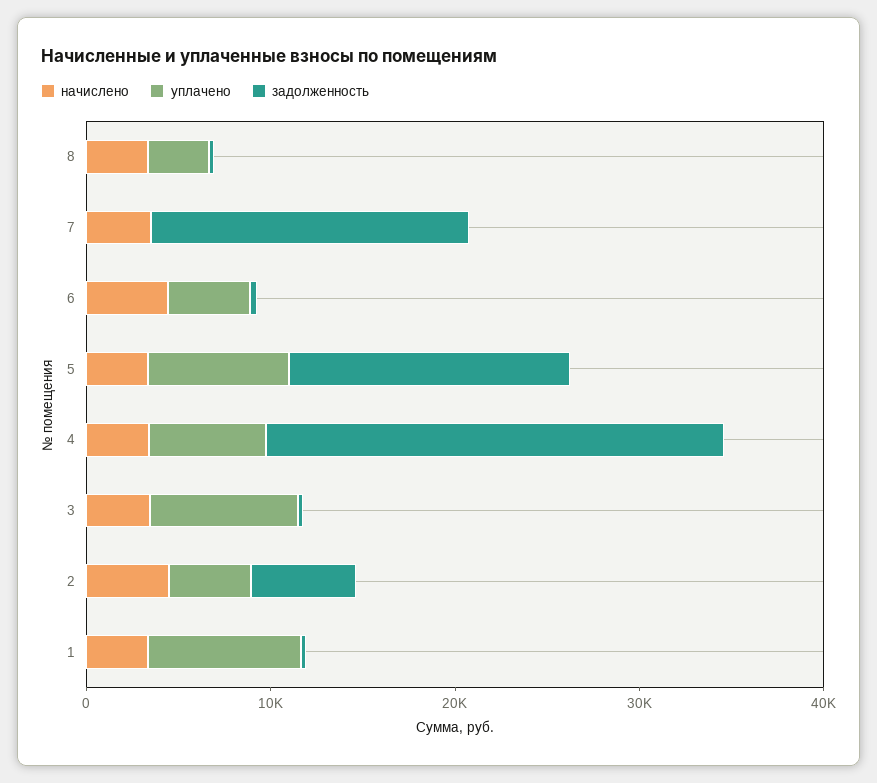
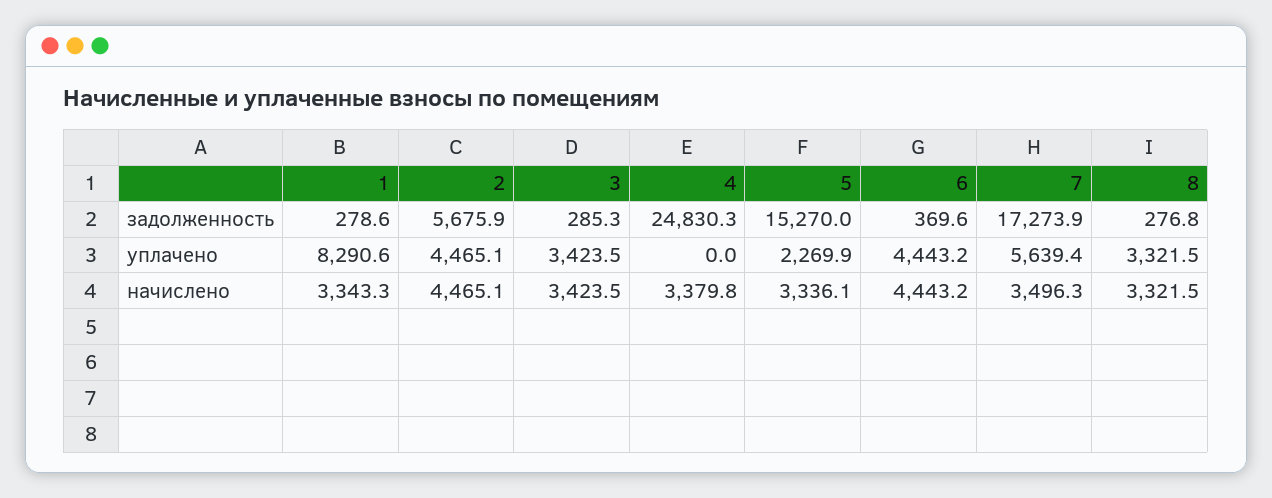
уплачено, 7: 0 -> 5639.4
уплачено, 5: 8000 -> 2269.9
уплачено, 4: 6000 -> 0
уплачено, 3: 8000 -> 3423.5

